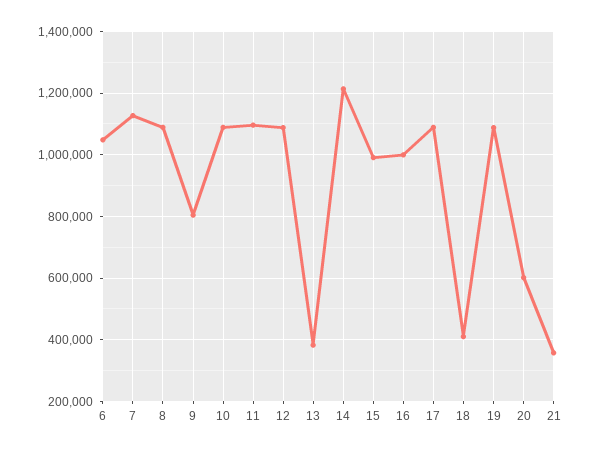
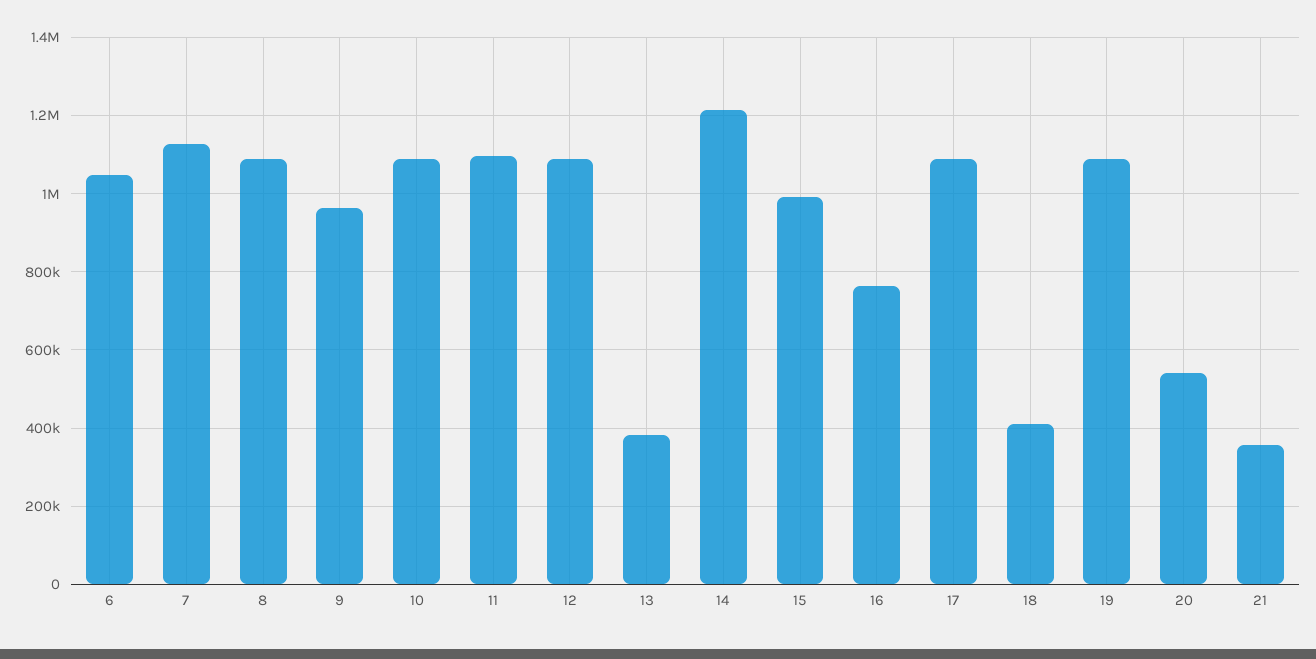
9: 800000 -> 960000
16: 1000000 -> 760000
20: 600000 -> 540000

